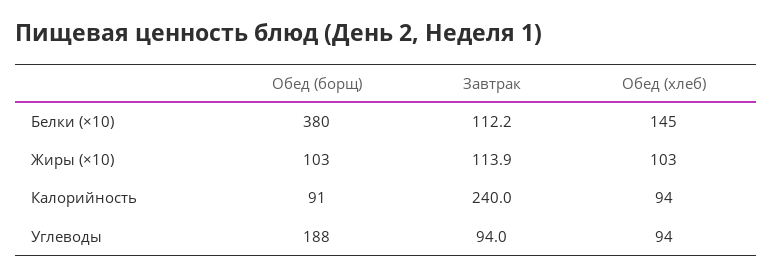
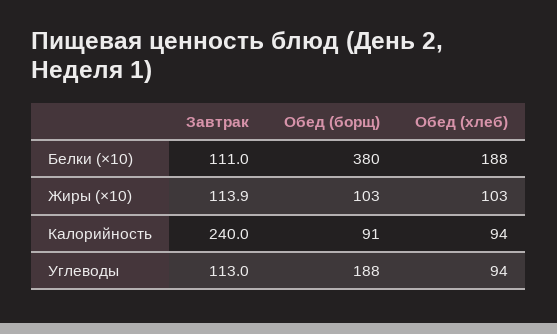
Завтрак, Белки (×10): 112.2 -> 111
Обед (хлеб), Белки (×10): 145 -> 188
Завтрак, Углеводы: 94 -> 113

